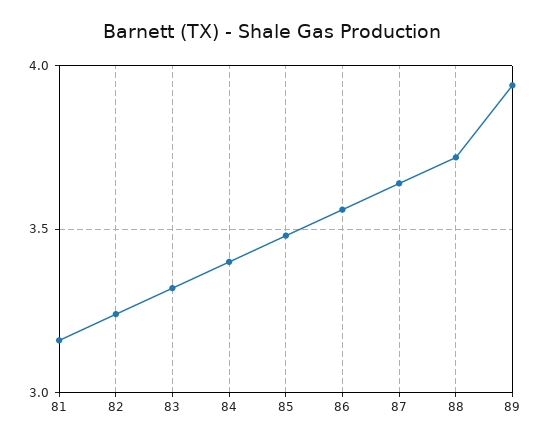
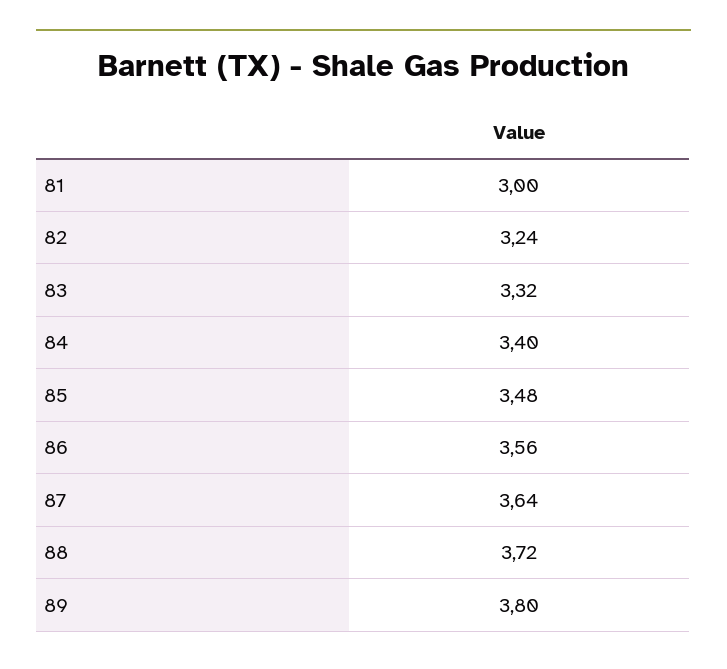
81: 3.15 -> 3
89: 3.95 -> 3.8

